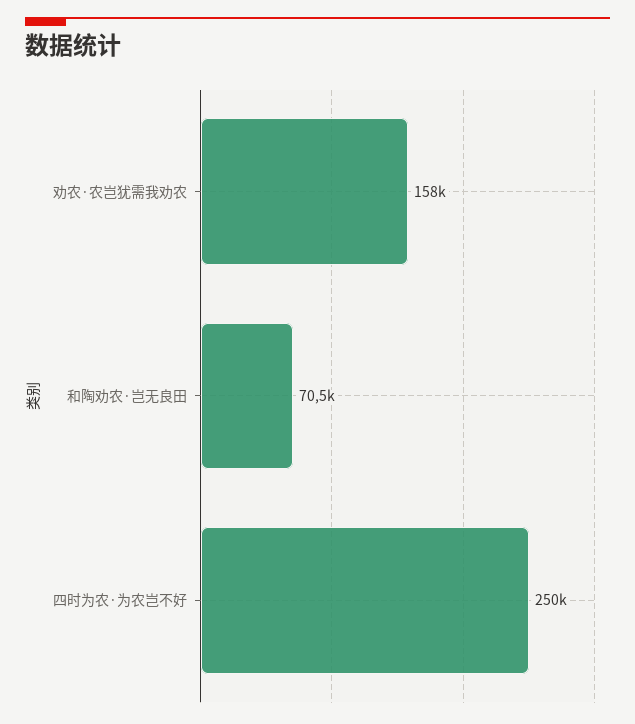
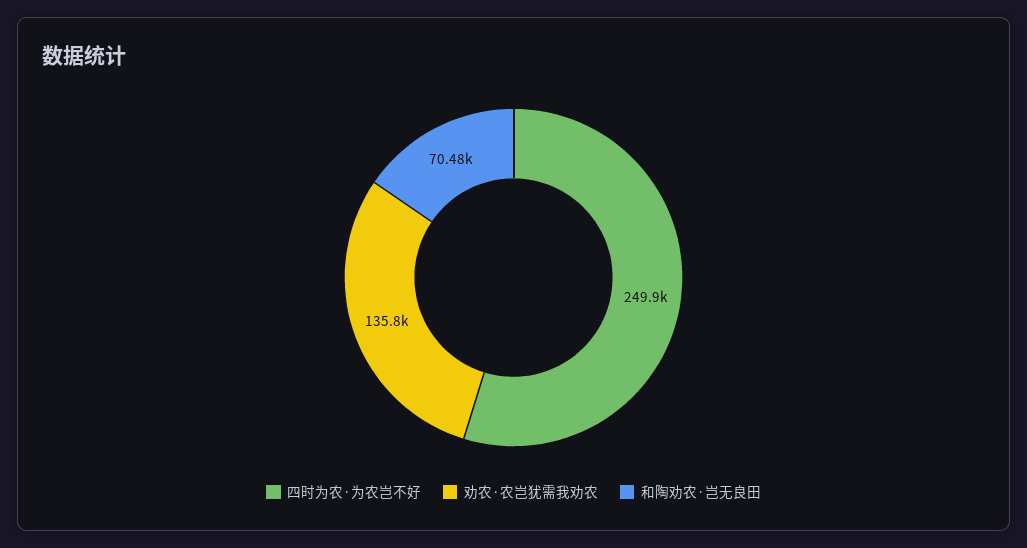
劝农·农岂犹需我劝农: 158000 -> 135800

